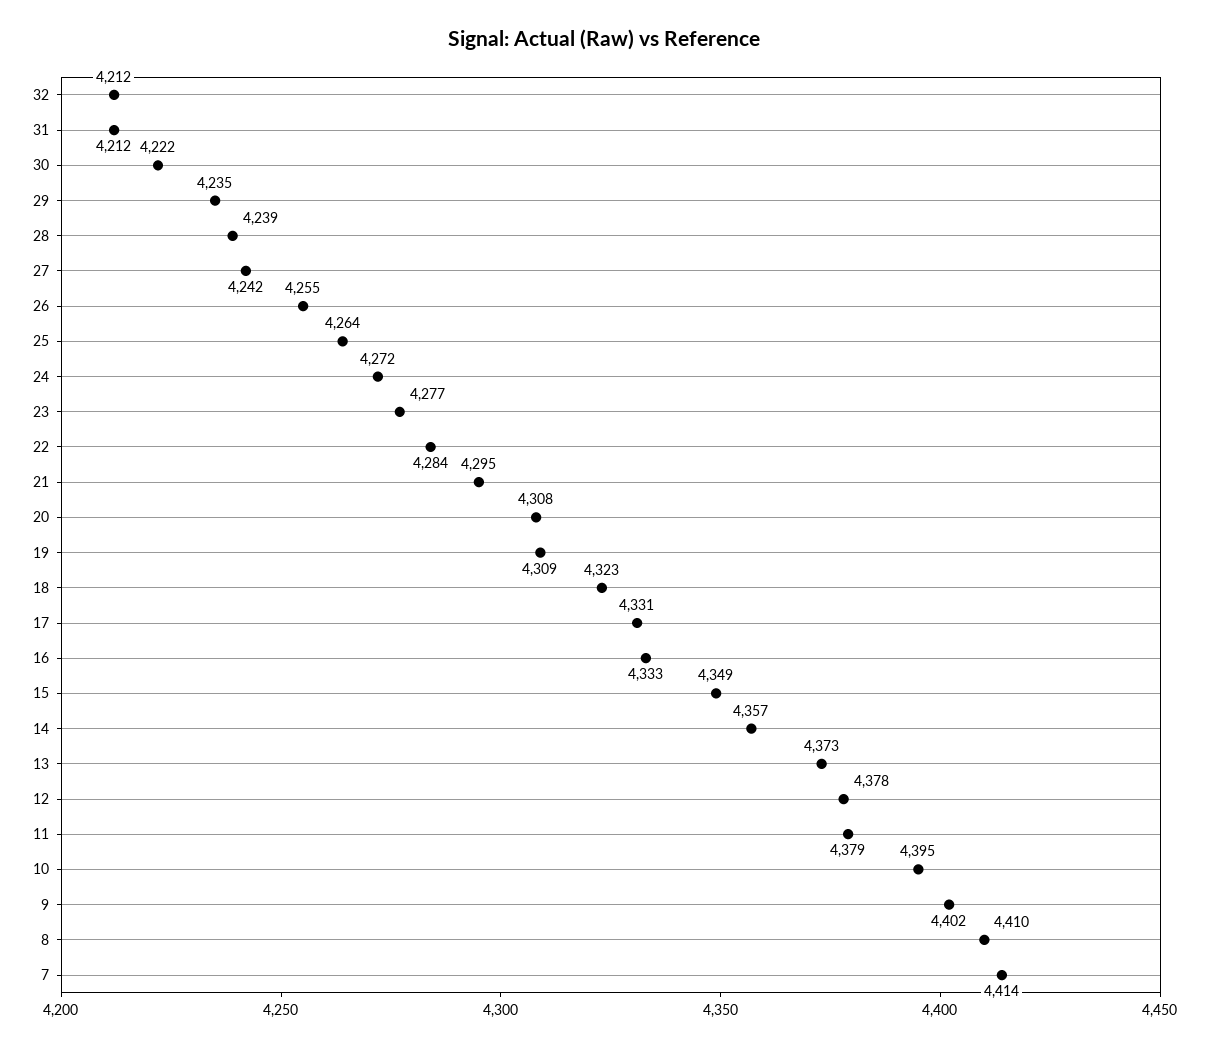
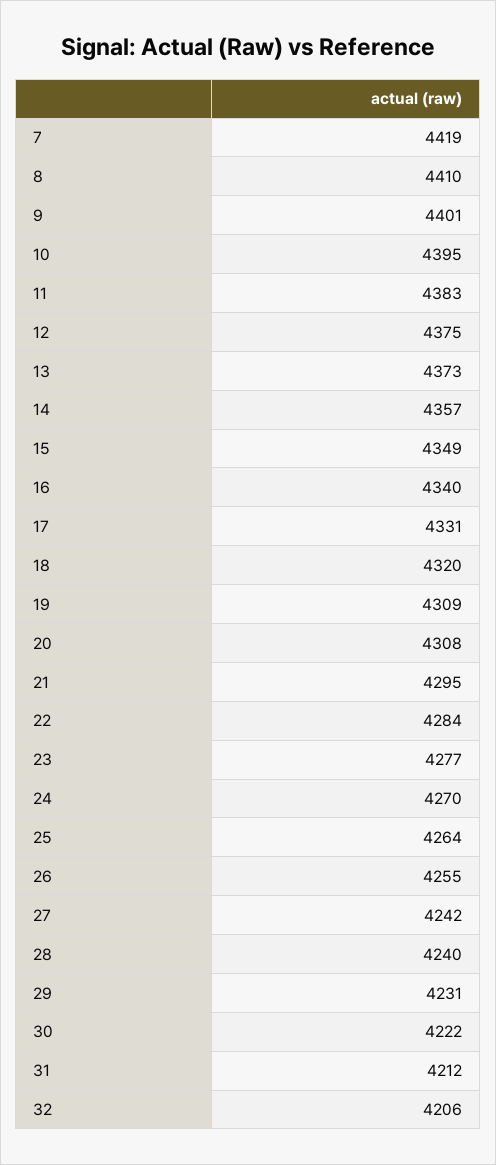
32: 4212 -> 4206
29: 4235 -> 4231
28: 4239 -> 4240
24: 4272 -> 4270
18: 4323 -> 4320
16: 4333 -> 4340
12: 4378 -> 4375
11: 4379 -> 4383
9: 4402 -> 4401
7: 4414 -> 4419

